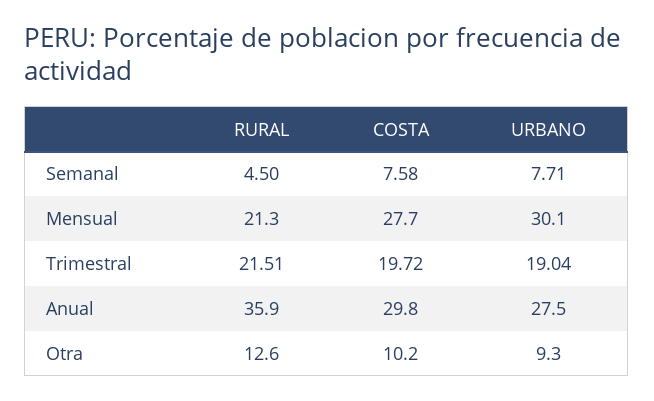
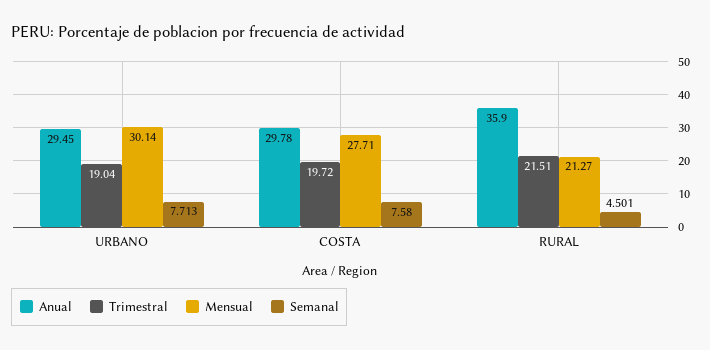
Anual, URBANO: 27.5 -> 29.45
Otra, RURAL: 12.6 -> none
Otra, COSTA: 10.2 -> none
Otra, URBANO: 9.3 -> none

